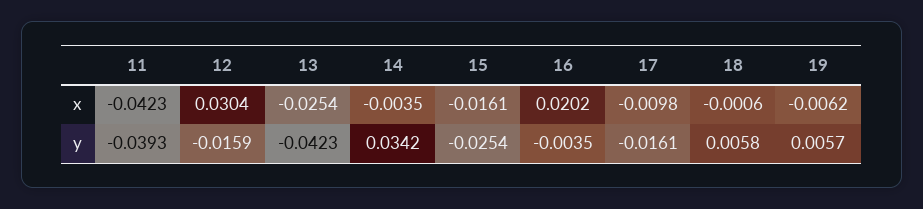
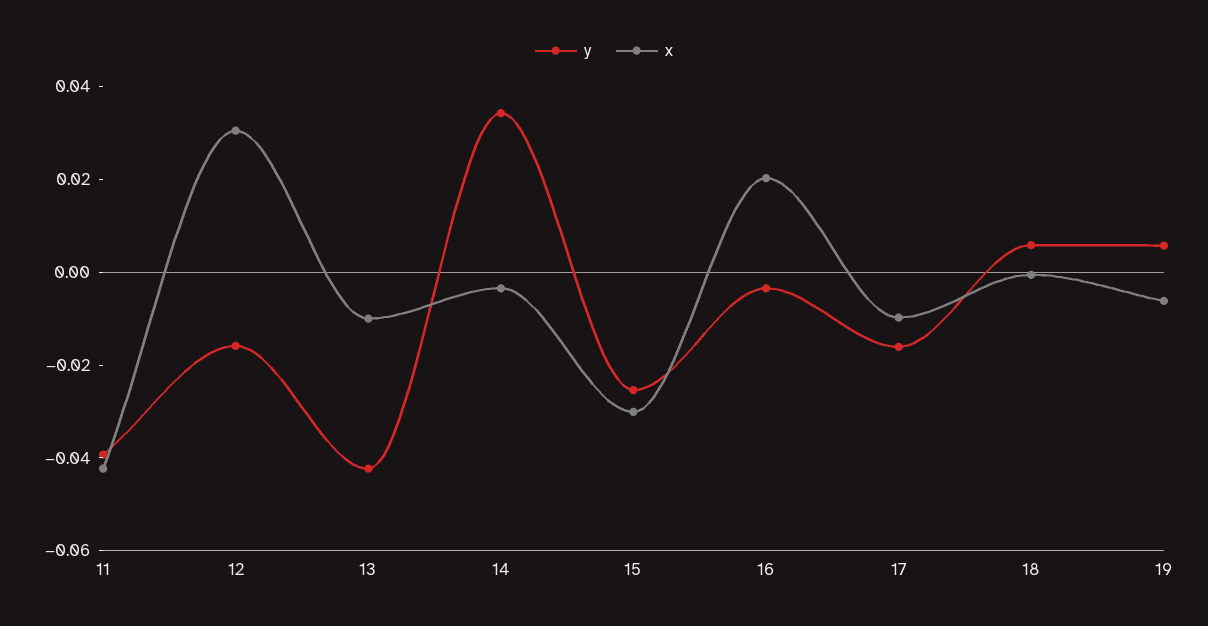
x, 13: -0.0254 -> -0.01
x, 15: -0.0161 -> -0.03

